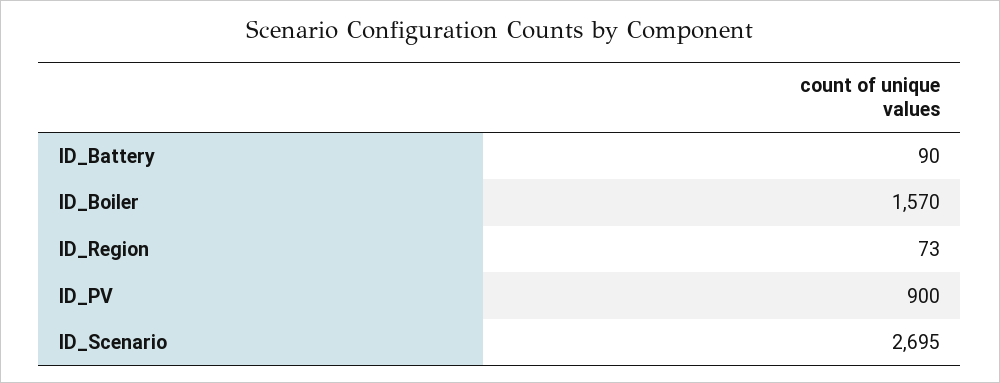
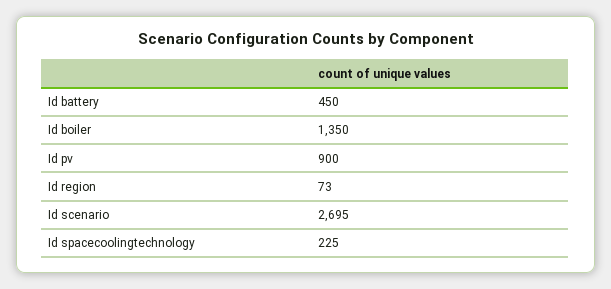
ID_Battery: 90 -> 450
ID_Boiler: 1570 -> 1350
Id spacecoolingtechnology: none -> 225

